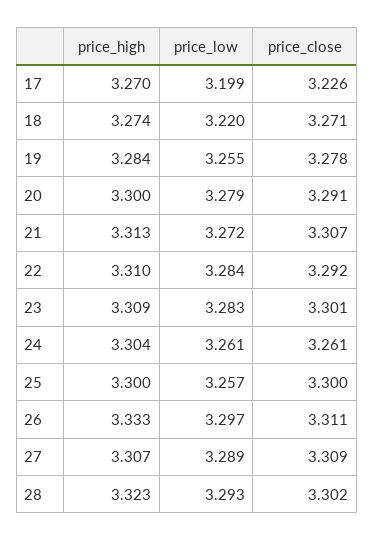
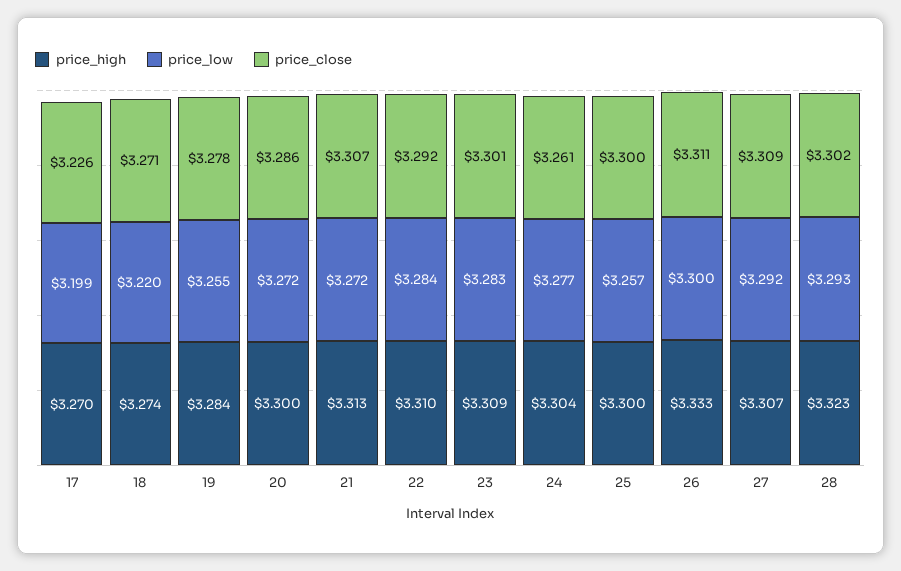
price_low, 20: 3.279 -> 3.272
price_close, 20: 3.291 -> 3.286
price_low, 24: 3.261 -> 3.277
price_low, 26: 3.297 -> 3.3
price_low, 27: 3.289 -> 3.292

